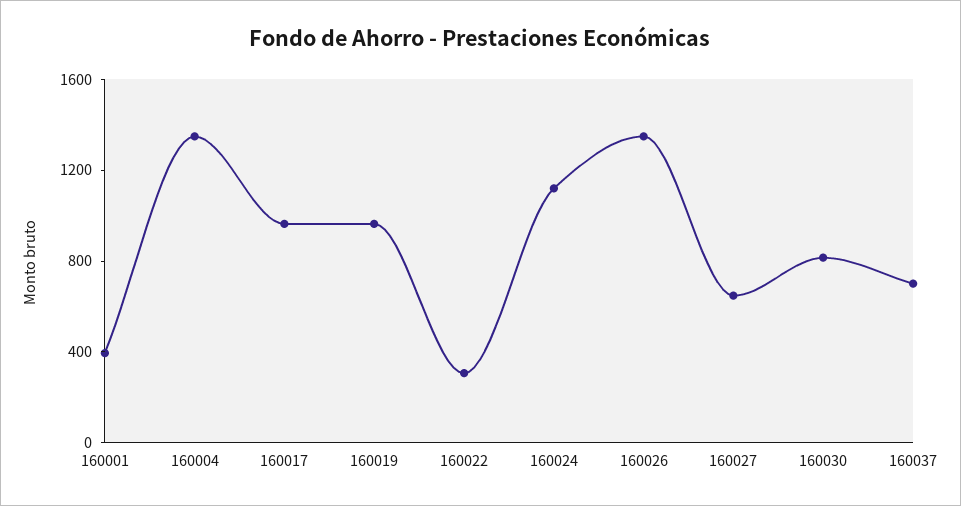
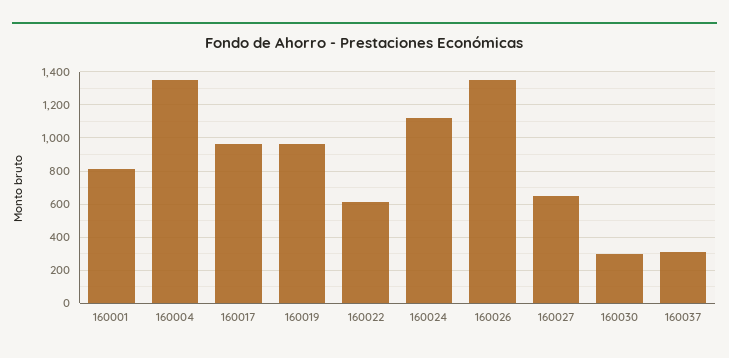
160001: 400 -> 800
160022: 300 -> 600
160030: 800 -> 300
160037: 700 -> 300

